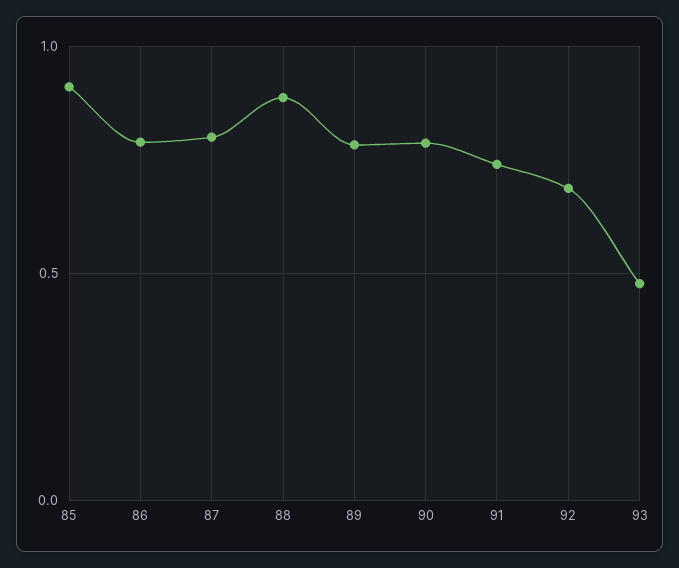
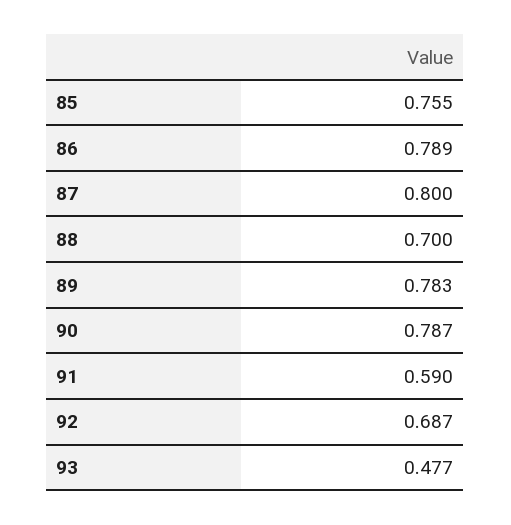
85: 0.9 -> 0.755
88: 0.9 -> 0.7
91: 0.75 -> 0.59

